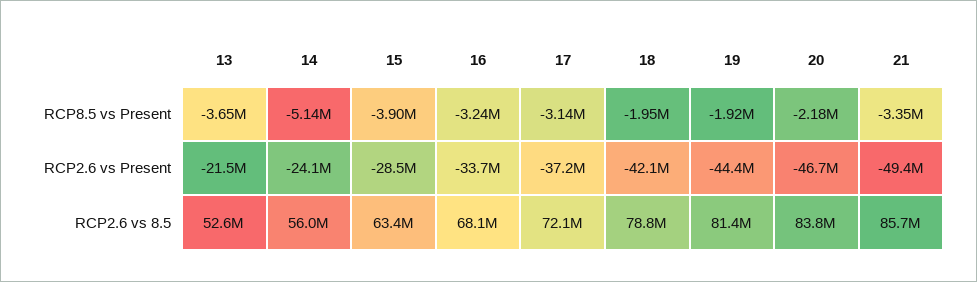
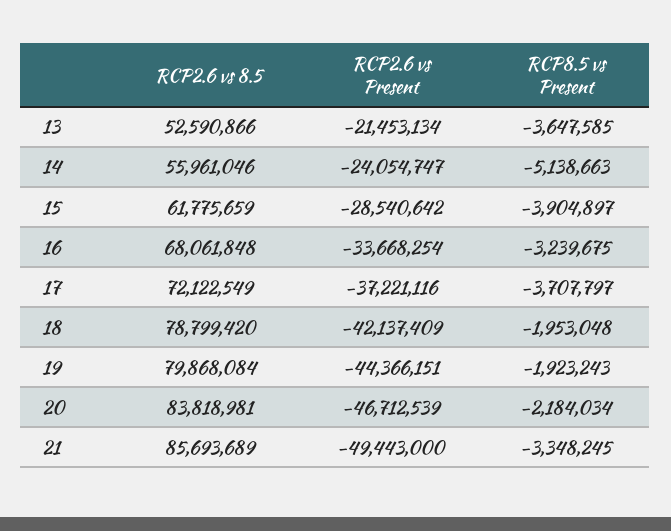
17, RCP8.5 vs Present: -3140000 -> -3707797
15, RCP2.6 vs 8.5: 63400000 -> 61775659
19, RCP2.6 vs 8.5: 81400000 -> 79868084

